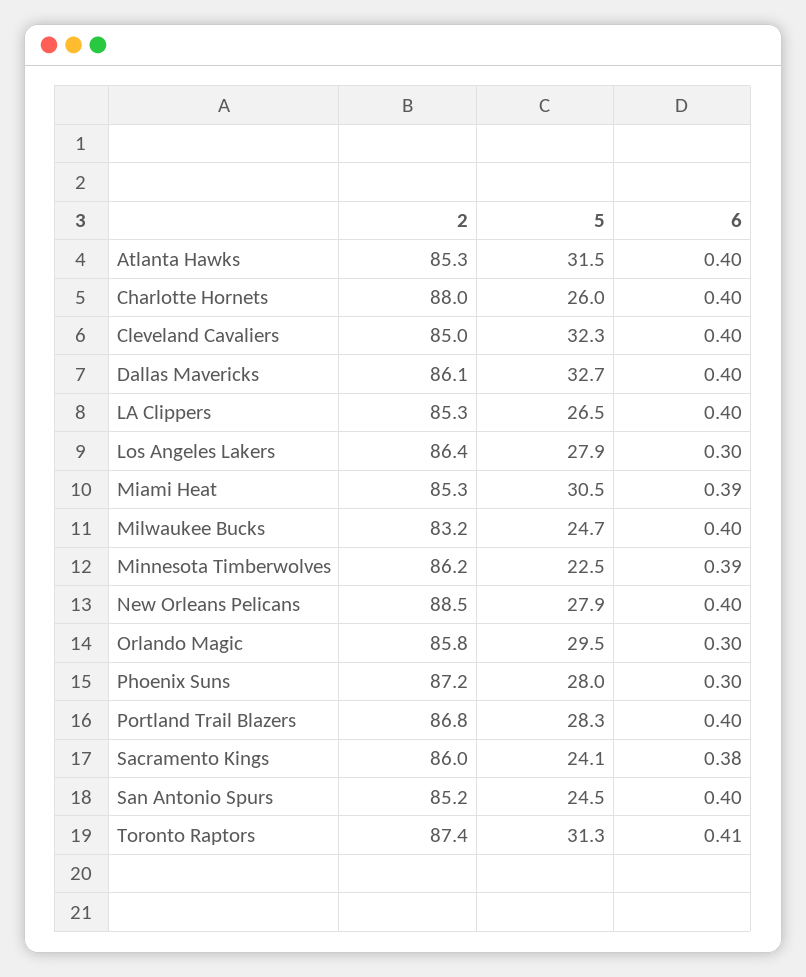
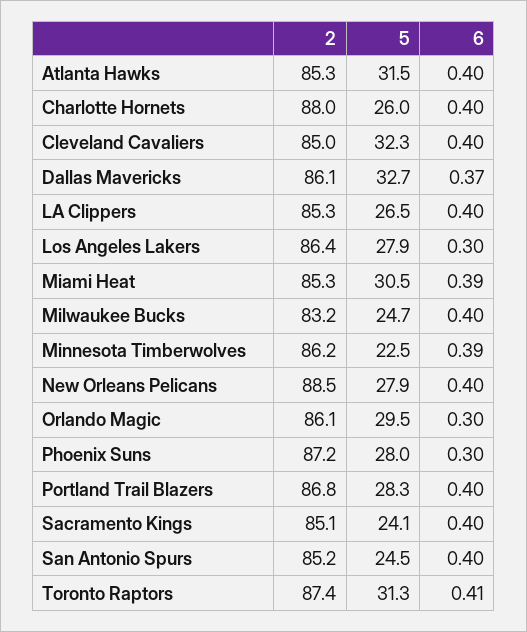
6, Dallas Mavericks: 0.4 -> 0.37
2, Orlando Magic: 85.8 -> 86.1
2, Sacramento Kings: 86 -> 85.1
6, Sacramento Kings: 0.38 -> 0.4

